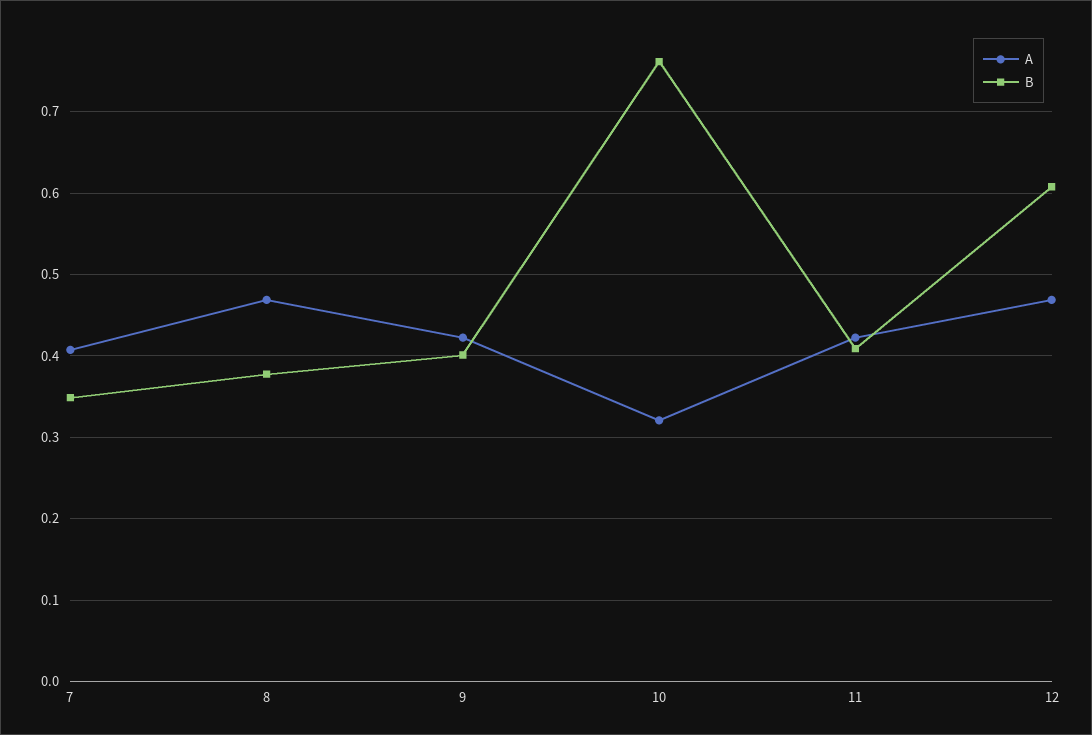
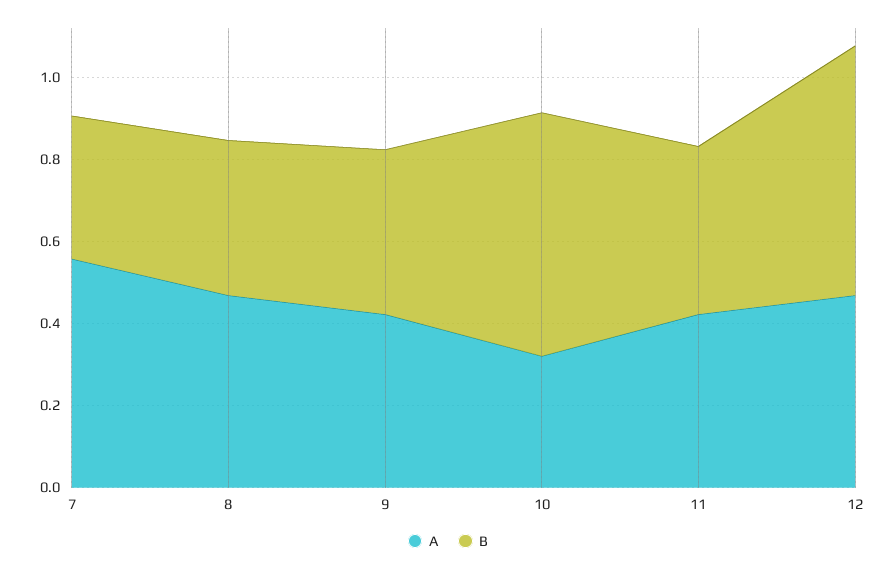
A, 7: 0.41 -> 0.55
B, 10: 0.76 -> 0.6

